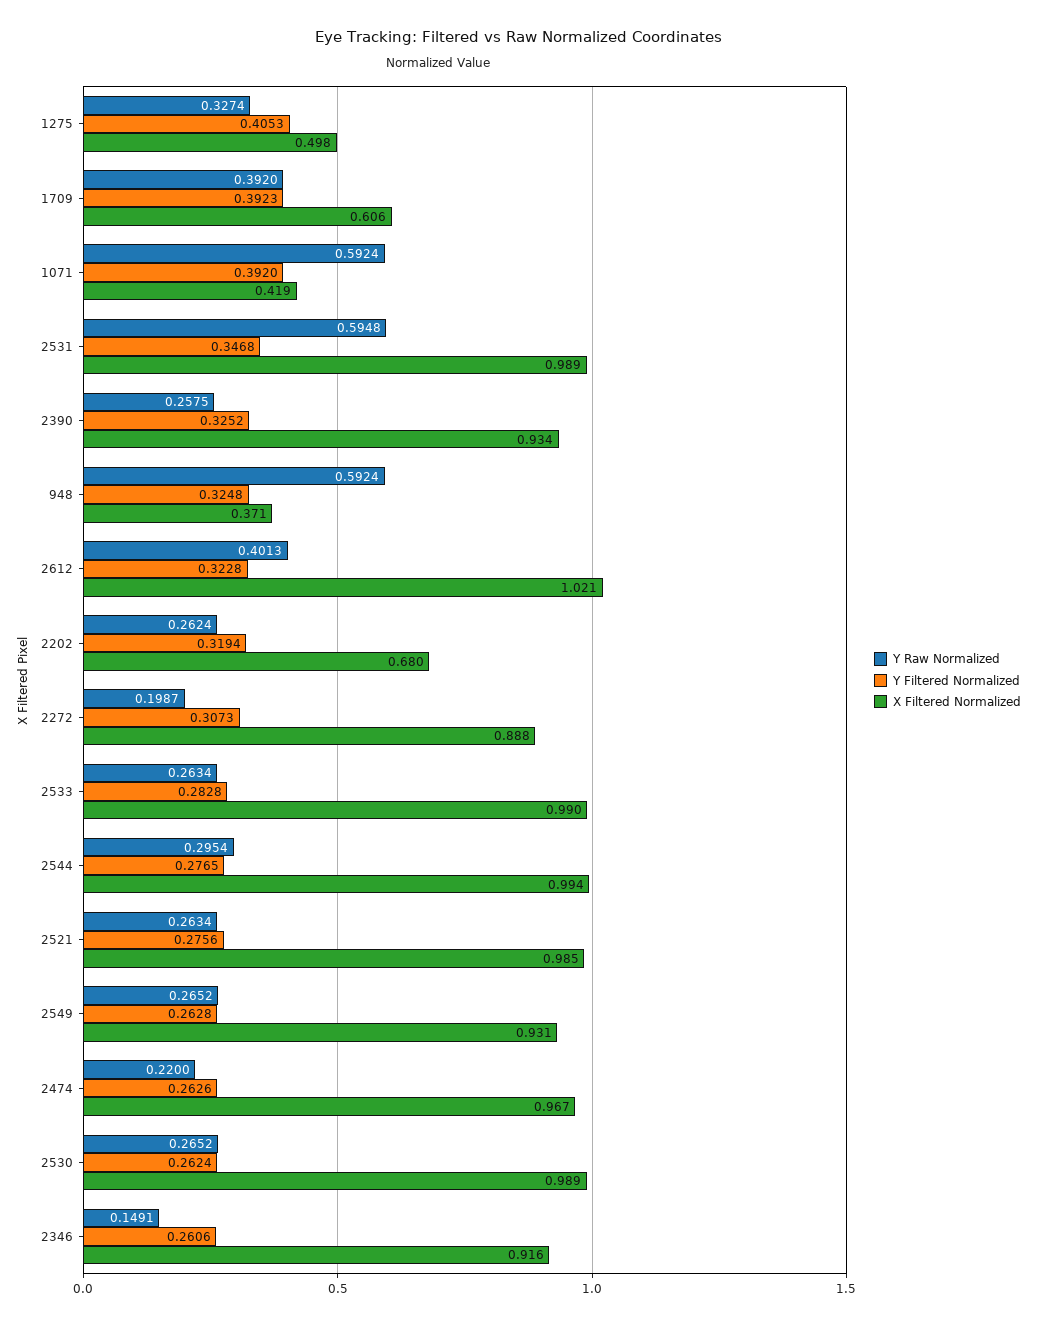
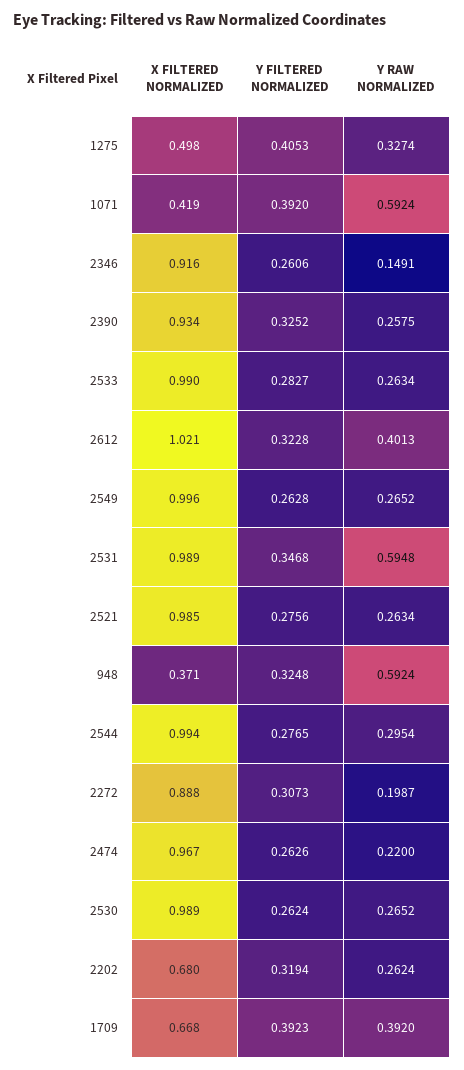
X Filtered Normalized, 1709: 0.606 -> 0.668
Y Filtered Normalized, 2533: 0.2828 -> 0.2827
X Filtered Normalized, 2549: 0.931 -> 0.996

